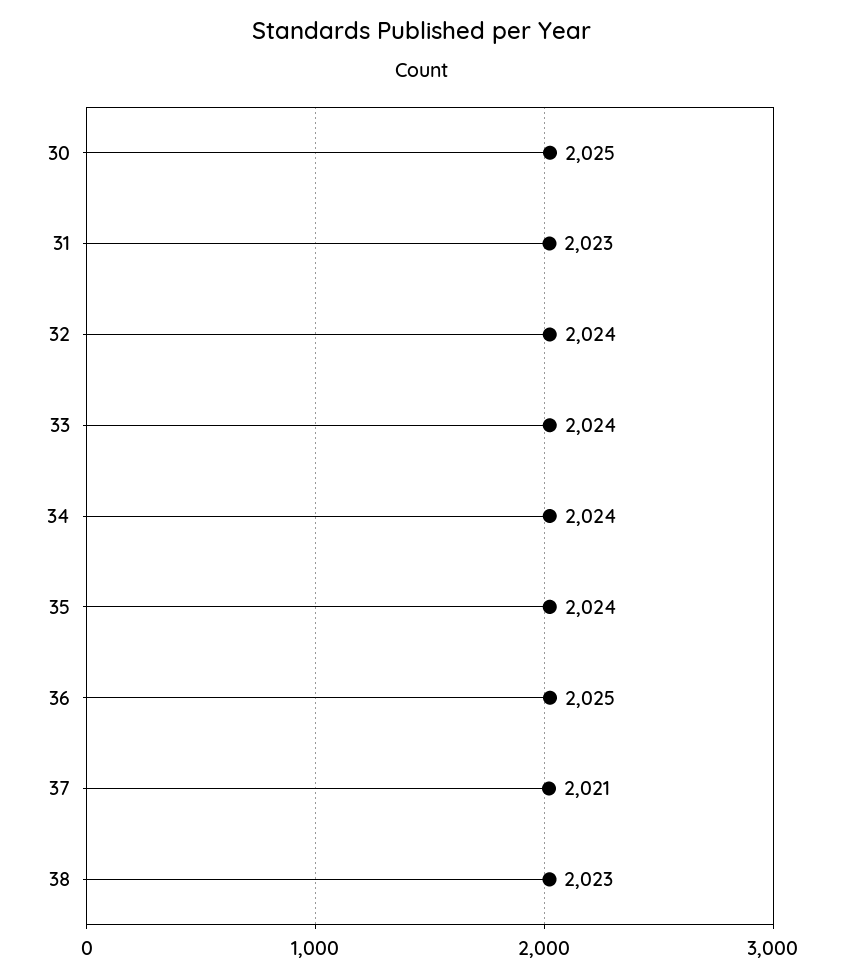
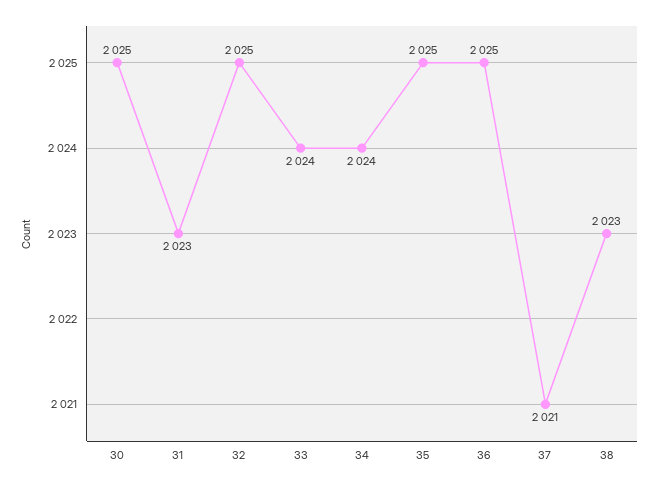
32: 2024 -> 2025
35: 2024 -> 2025

